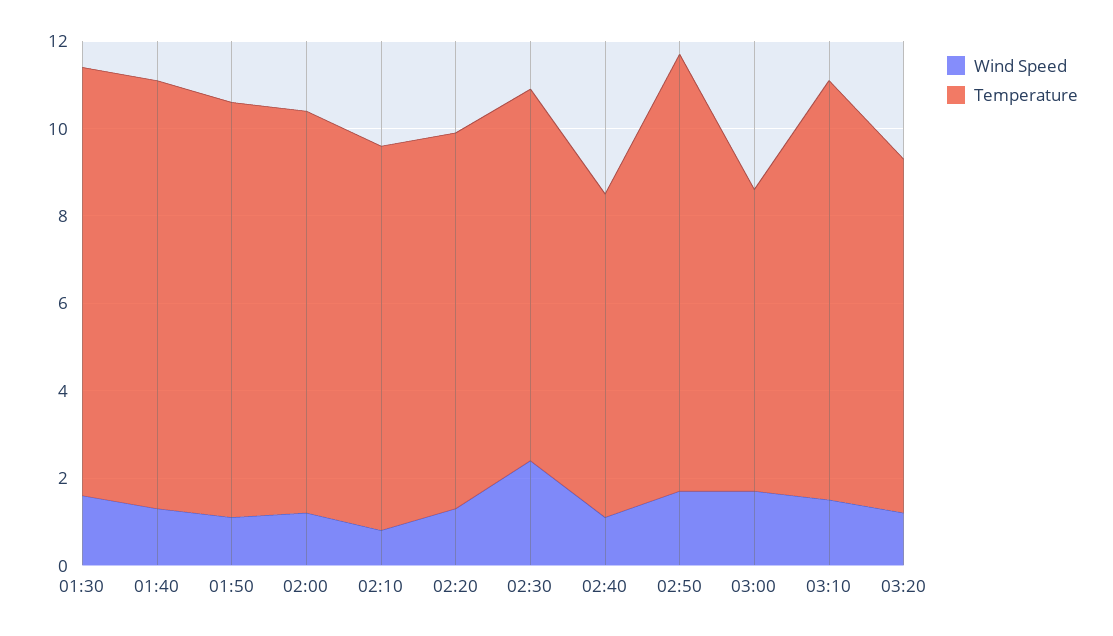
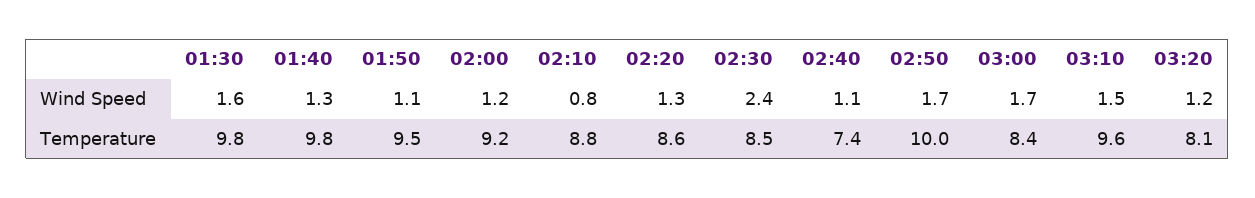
Temperature, 03:00: 7 -> 8.4

